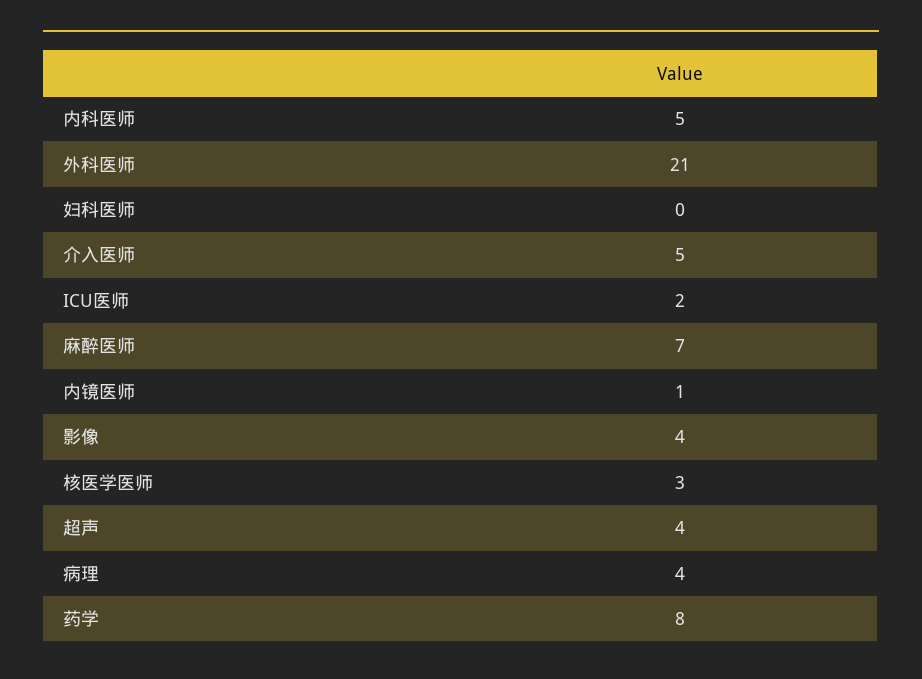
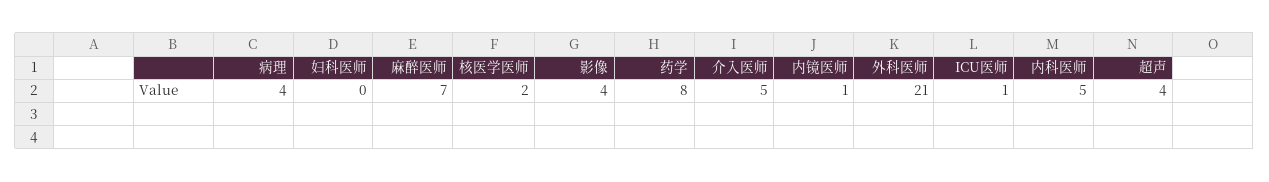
ICU医师: 2 -> 1
核医学医师: 3 -> 2

